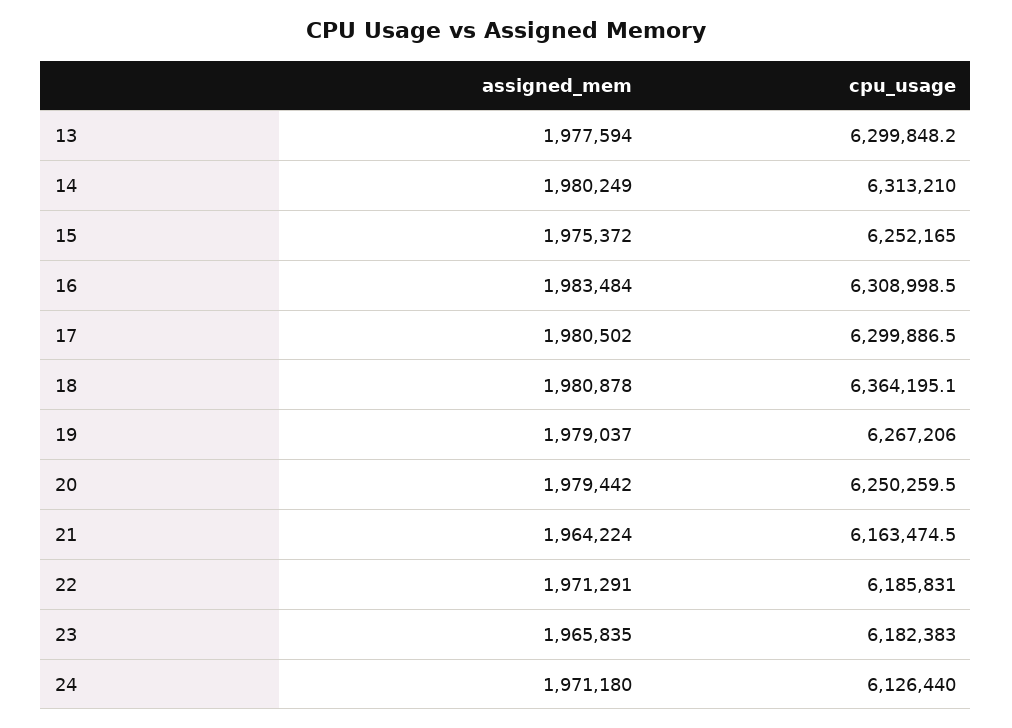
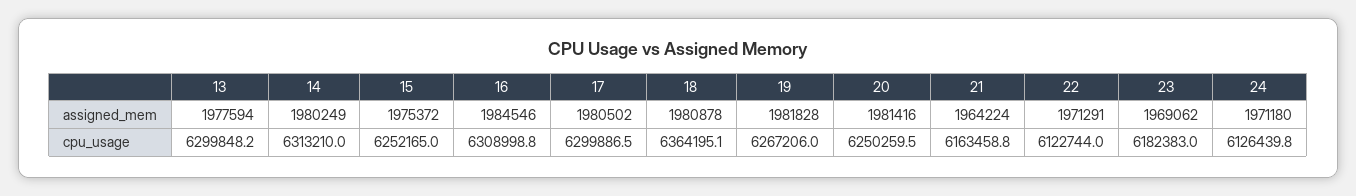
assigned_mem, 16: 1983484 -> 1984546
cpu_usage, 16: 6308998.5 -> 6308998.8
assigned_mem, 19: 1979037 -> 1981828
assigned_mem, 20: 1979442 -> 1981416
cpu_usage, 21: 6163474.5 -> 6163458.8
cpu_usage, 22: 6185831 -> 6122744
assigned_mem, 23: 1965835 -> 1969062
cpu_usage, 24: 6126440 -> 6126439.8

